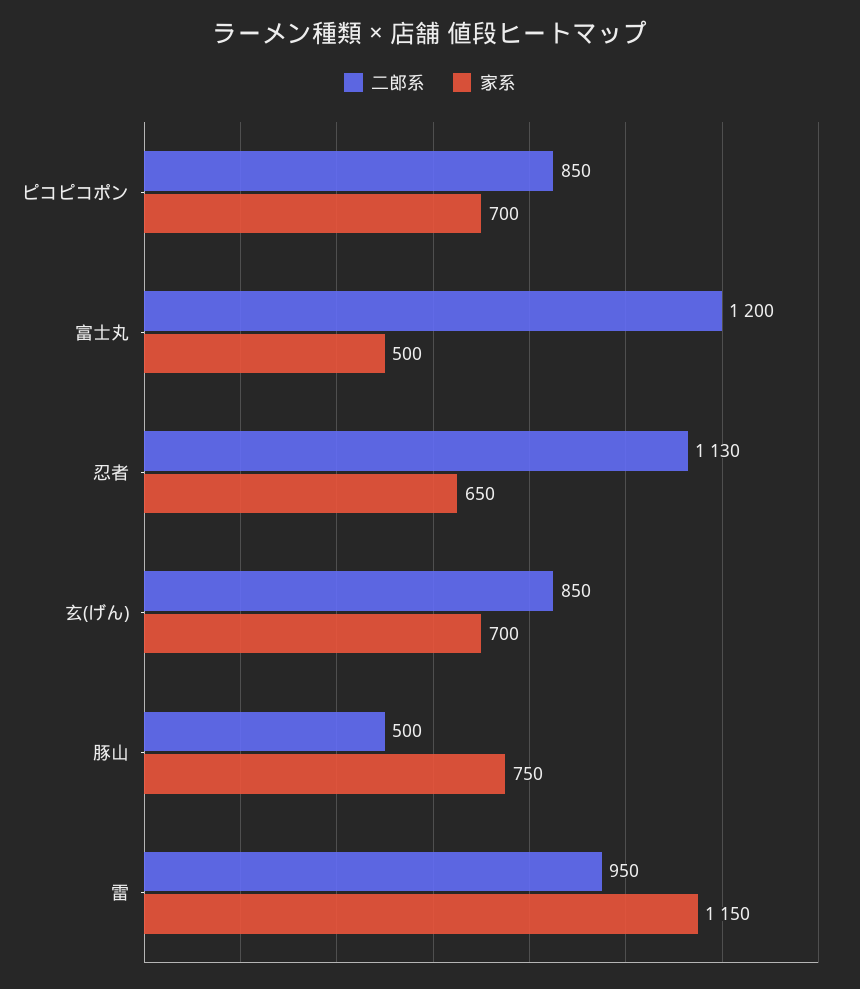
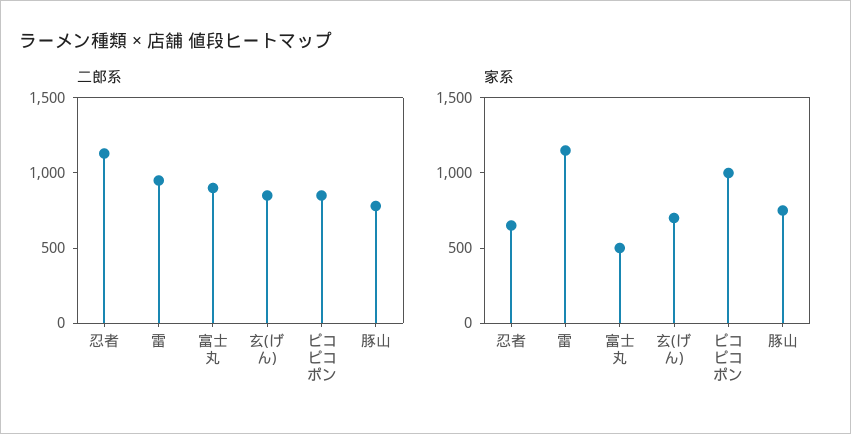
家系, ピコピコポン: 700 -> 1000
二郎系, 富士丸: 1200 -> 900
二郎系, 豚山: 500 -> 800

